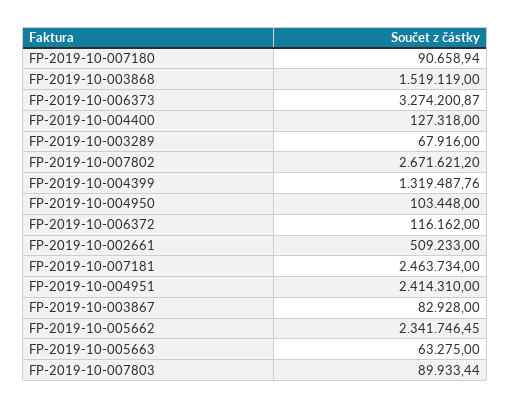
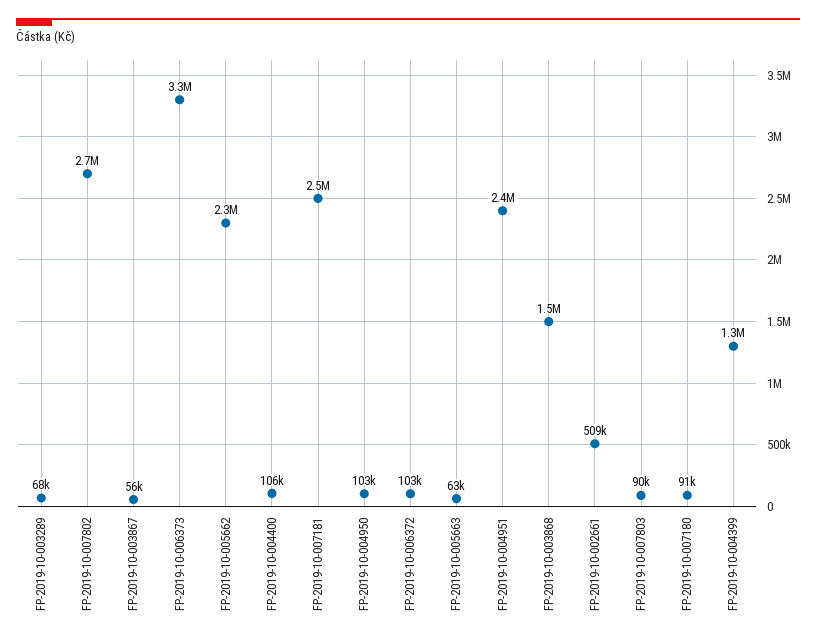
FP-2019-10-004400: 127318 -> 106000
FP-2019-10-006372: 116162 -> 103000
FP-2019-10-003867: 82928 -> 56000

